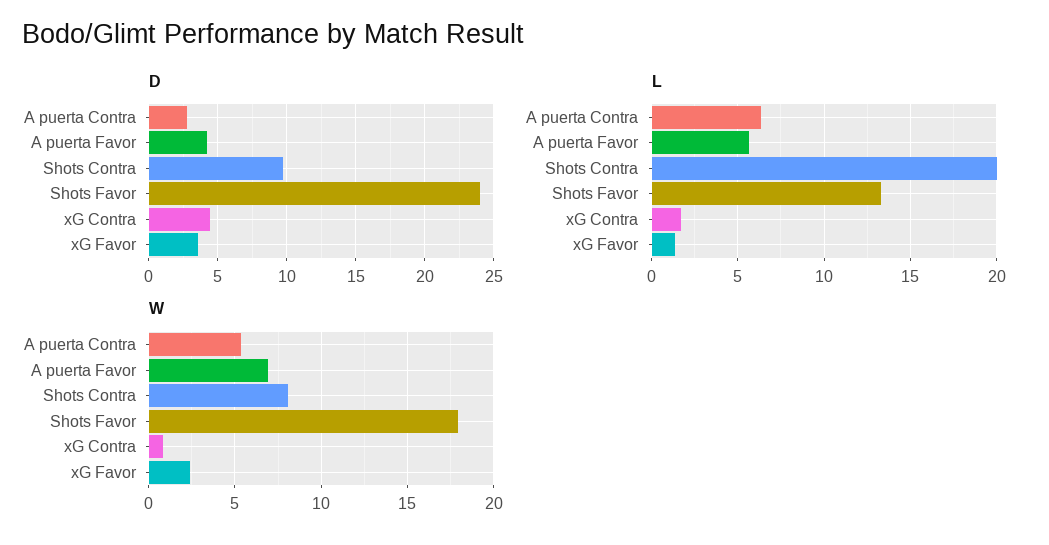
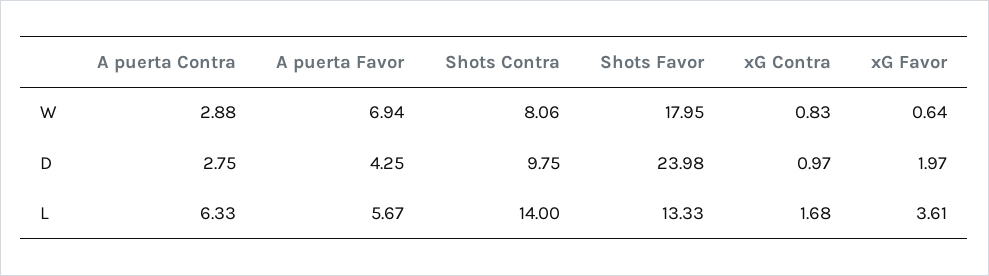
D, xG Contra: 4.5 -> 0.97
D, xG Favor: 3.5 -> 1.97
L, Shots Contra: 20 -> 14
L, xG Favor: 1.5 -> 3.61
W, A puerta Contra: 5.5 -> 2.88
W, xG Favor: 2.5 -> 0.64

